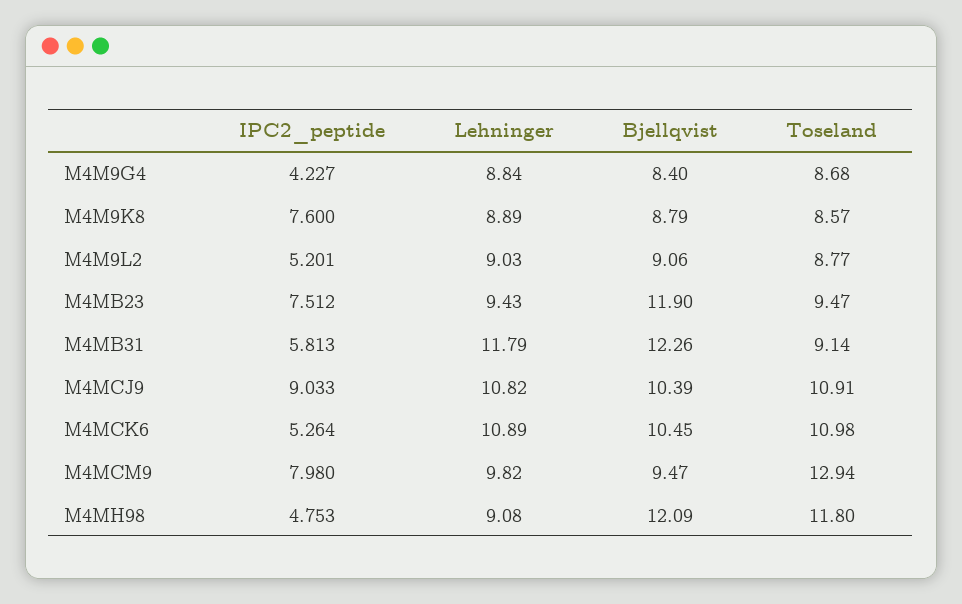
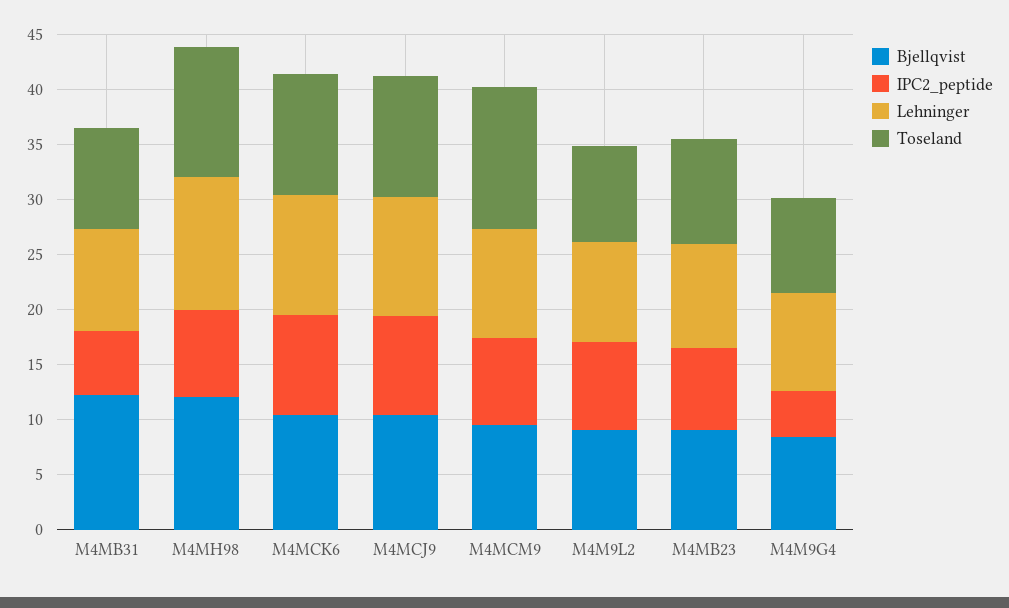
IPC2_peptide, M4M9K8: 7.6 -> none
Lehninger, M4M9K8: 8.89 -> none
Bjellqvist, M4M9K8: 8.79 -> none
Toseland, M4M9K8: 8.57 -> none
IPC2_peptide, M4M9L2: 5.201 -> 8
Bjellqvist, M4MB23: 11.9 -> 9
Lehninger, M4MB31: 11.79 -> 9
IPC2_peptide, M4MCK6: 5.264 -> 9
IPC2_peptide, M4MH98: 4.753 -> 8
Lehninger, M4MH98: 9.08 -> 12

